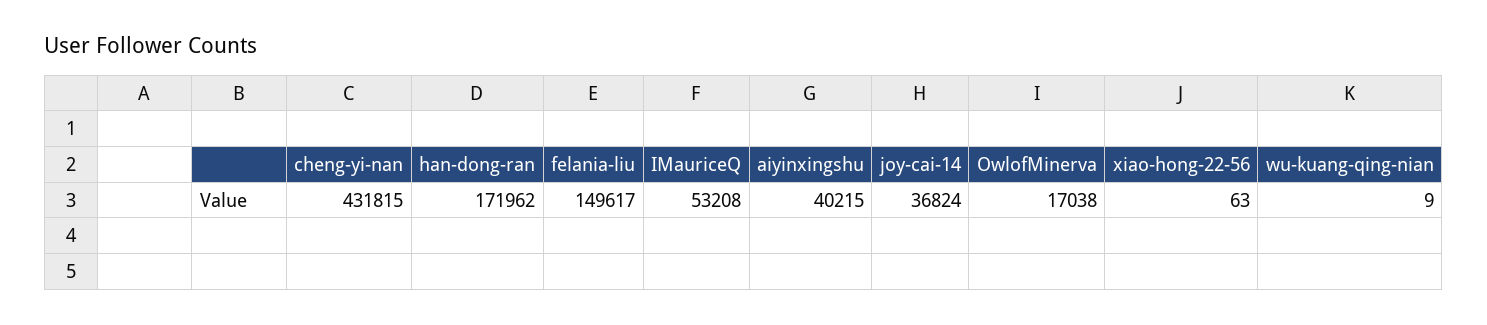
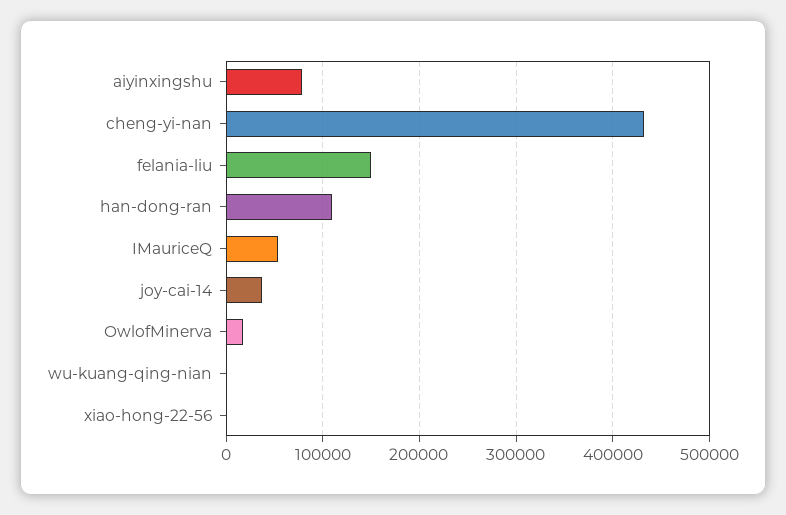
han-dong-ran: 171962 -> 110000
aiyinxingshu: 40215 -> 80000

